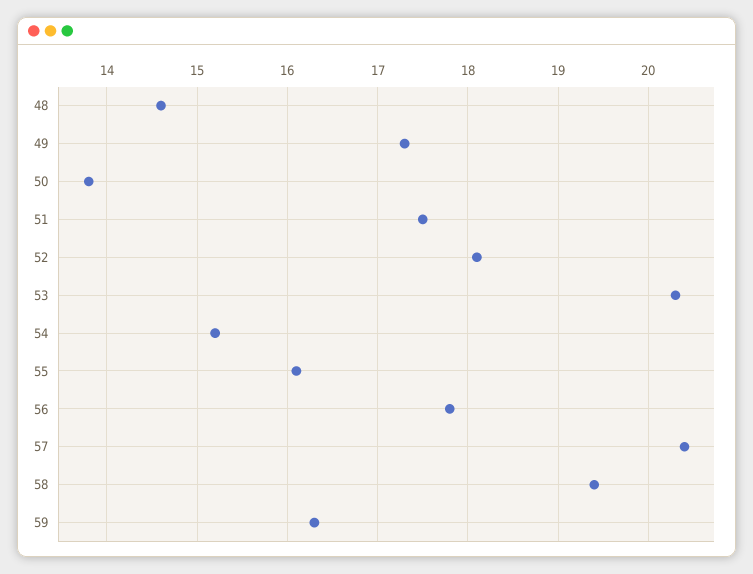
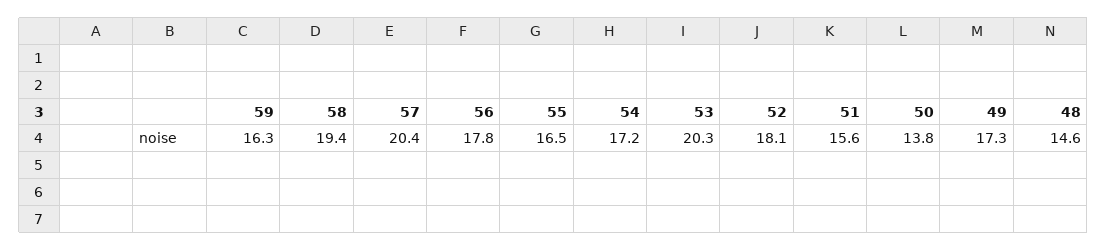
51: 17.5 -> 15.6
54: 15.2 -> 17.2
55: 16.1 -> 16.5

